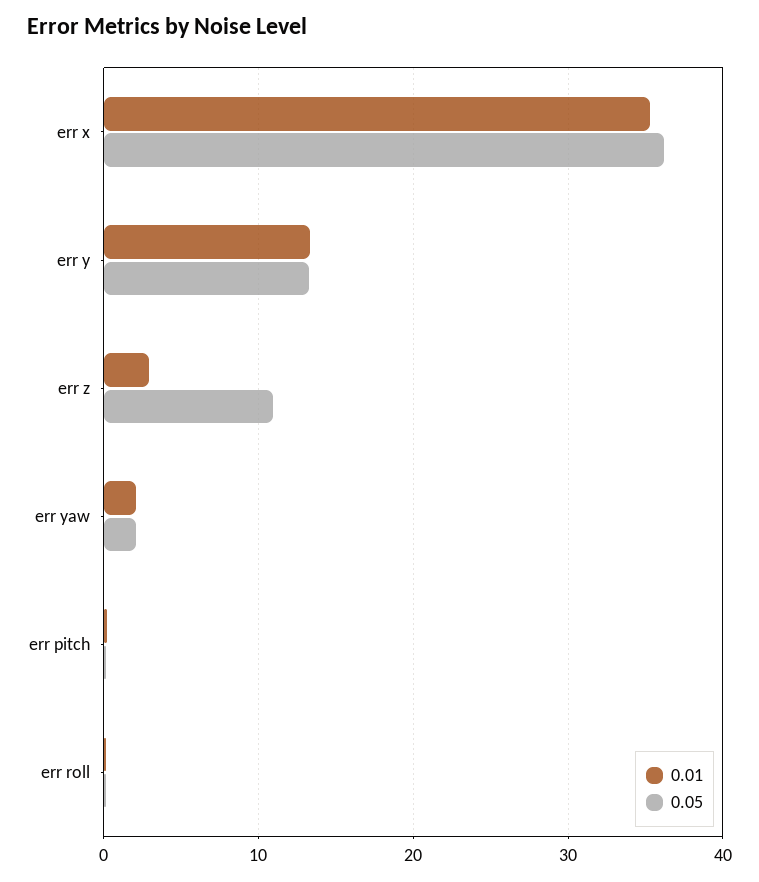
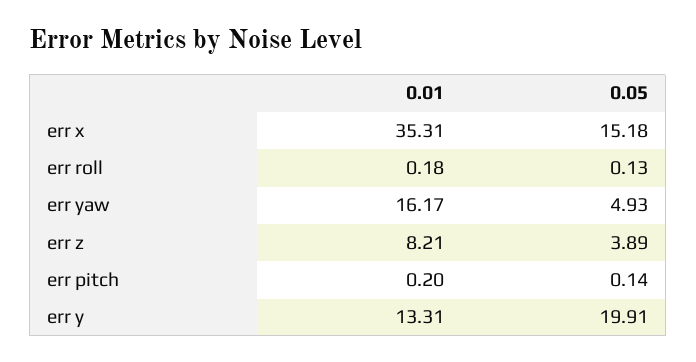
0.05, err x: 36 -> 15.18
0.05, err y: 13 -> 19.91
0.01, err z: 3 -> 8.21
0.05, err z: 11 -> 3.89
0.01, err yaw: 2 -> 16.17
0.05, err yaw: 2 -> 4.93

